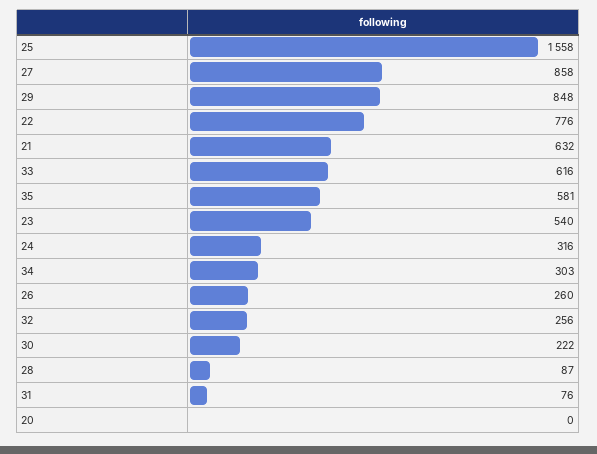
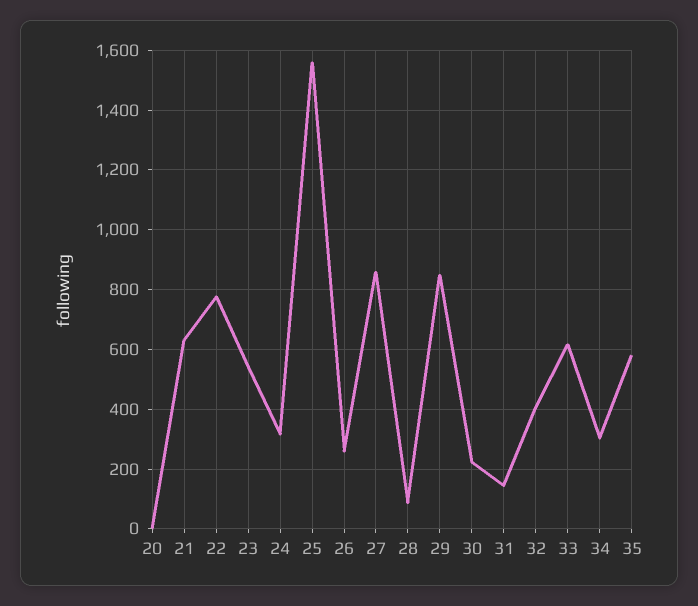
32: 256 -> 400
31: 76 -> 150

